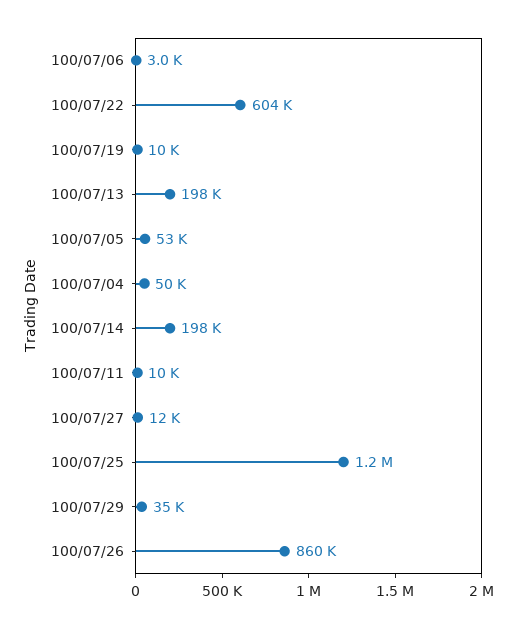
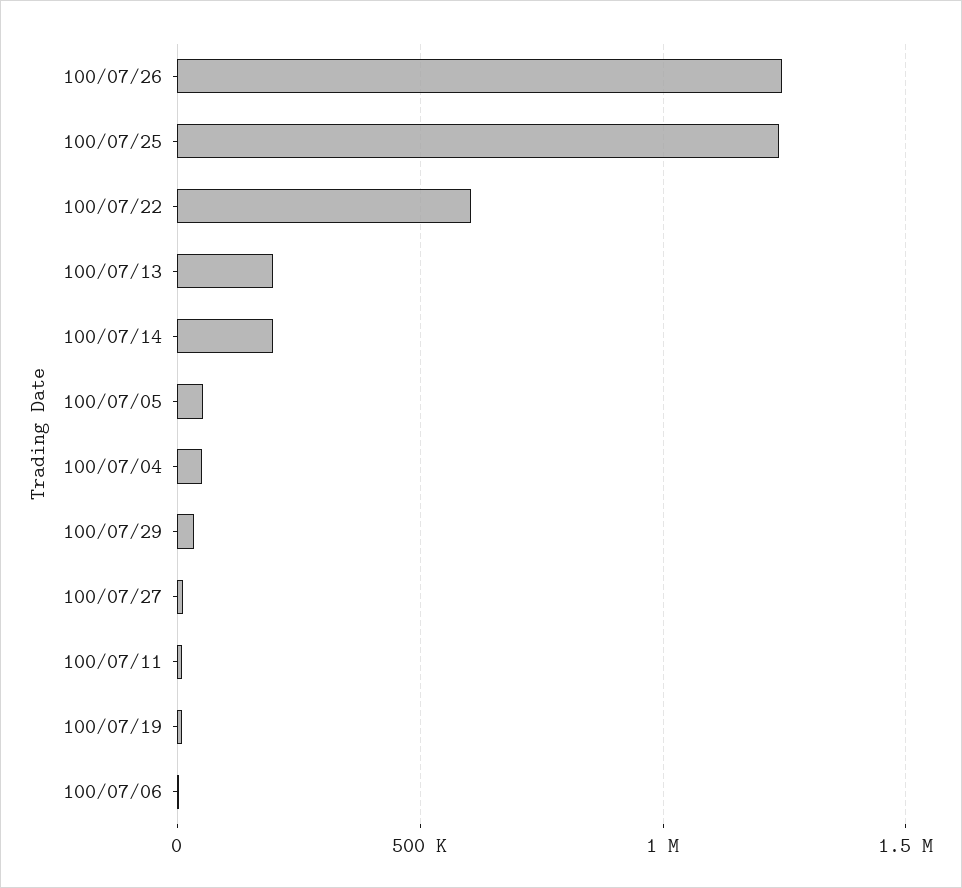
100/07/26: 860000 -> 1250000

